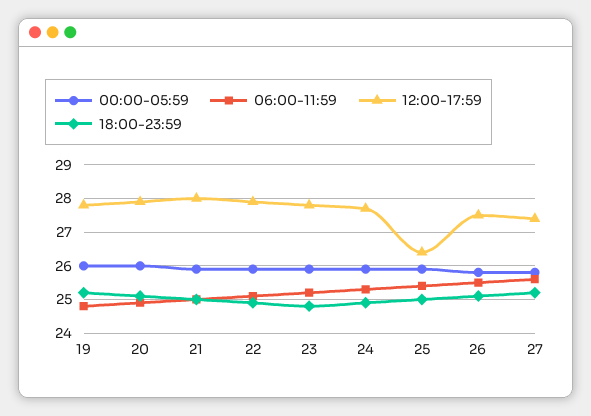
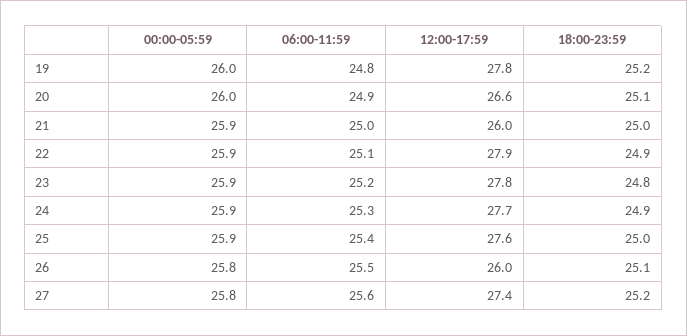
12:00-17:59, 20: 28 -> 26.6
12:00-17:59, 21: 28 -> 26
12:00-17:59, 25: 26.5 -> 27.6
12:00-17:59, 26: 27.5 -> 26

